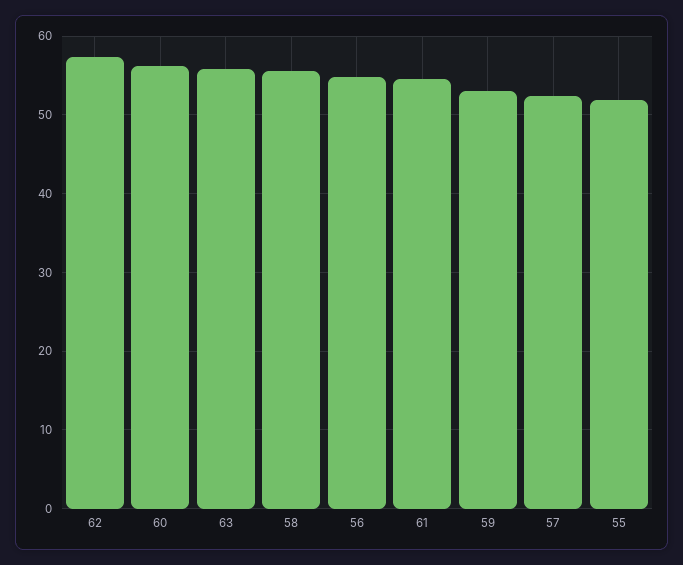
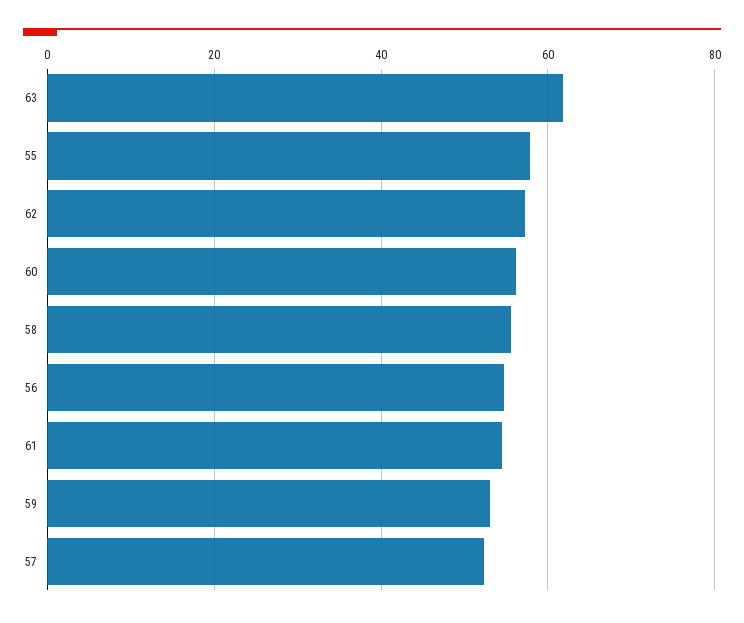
63: 56 -> 62
55: 52 -> 58

